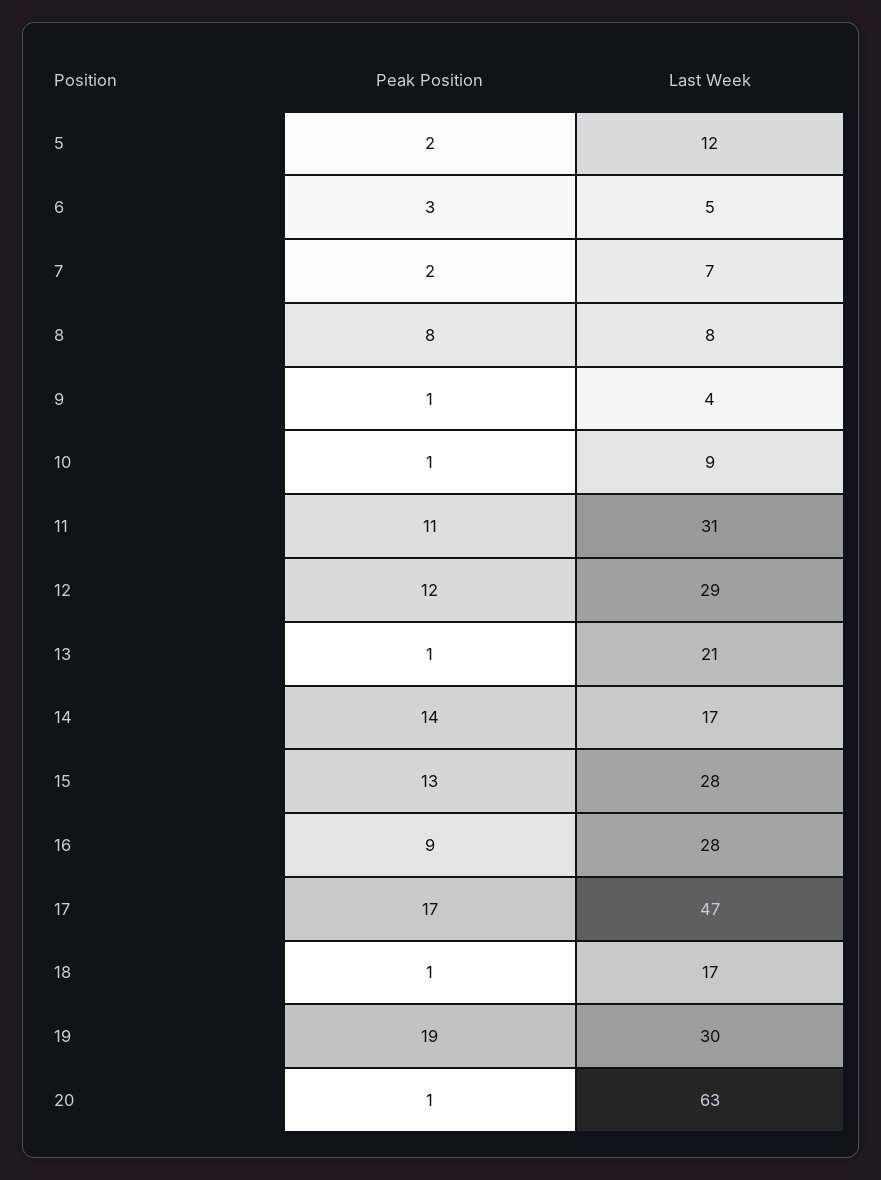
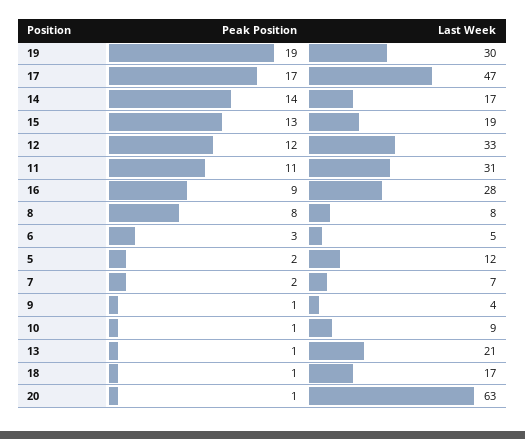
Last Week, 12: 29 -> 33
Last Week, 15: 28 -> 19

